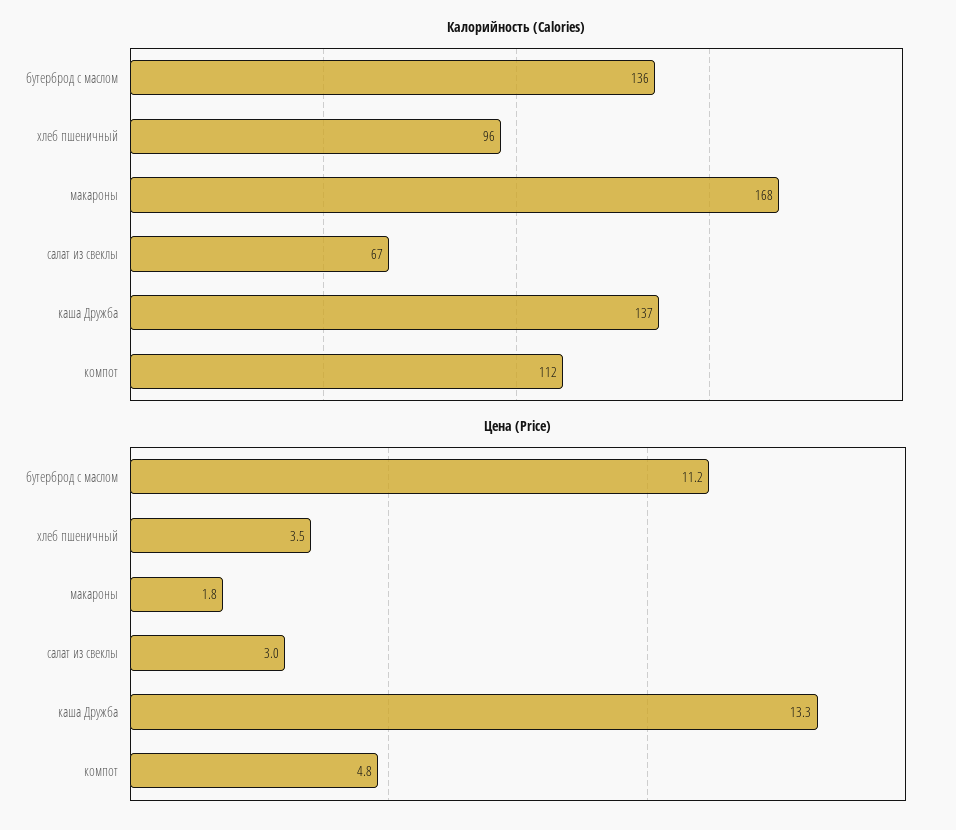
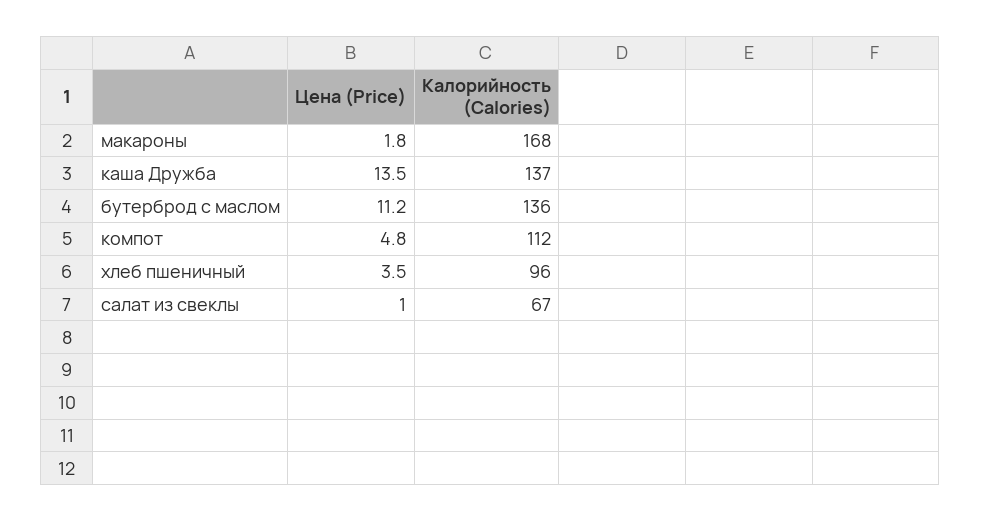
Цена (Price), салат из свеклы: 3 -> 1
Цена (Price), каша Дружба: 13.3 -> 13.5

